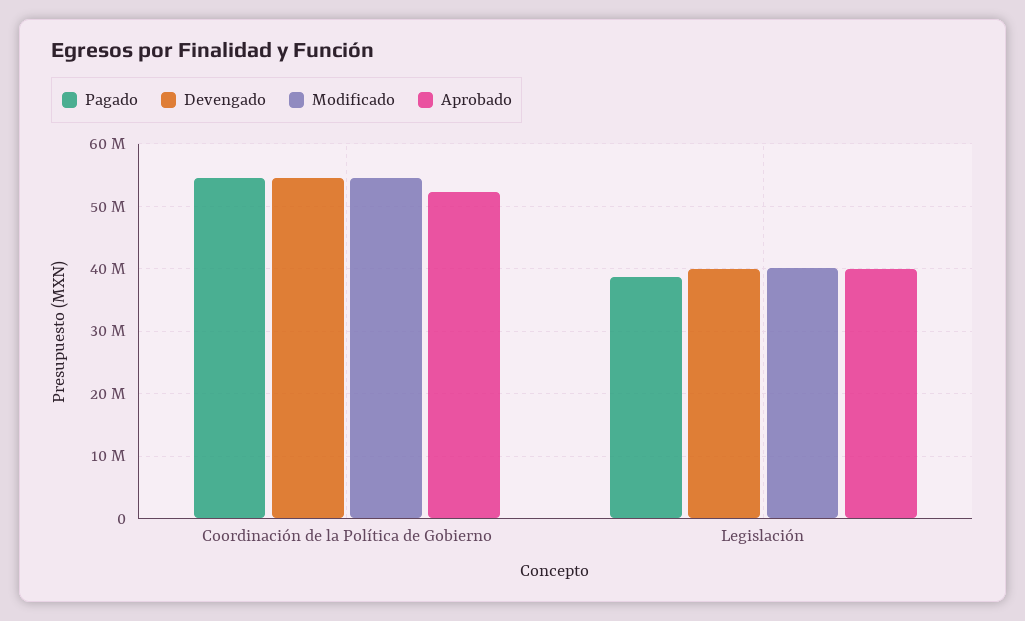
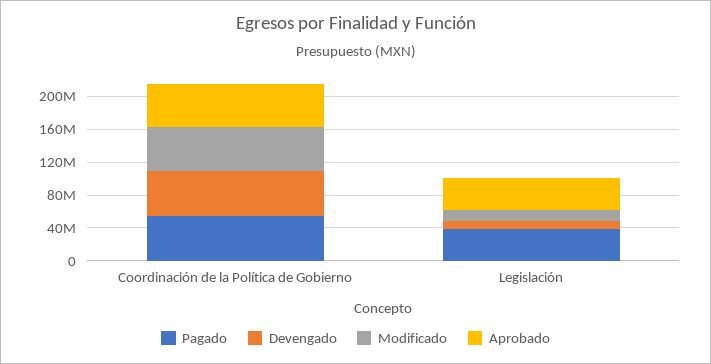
Devengado, Legislación: 40000000 -> 10000000
Modificado, Legislación: 40000000 -> 10000000

